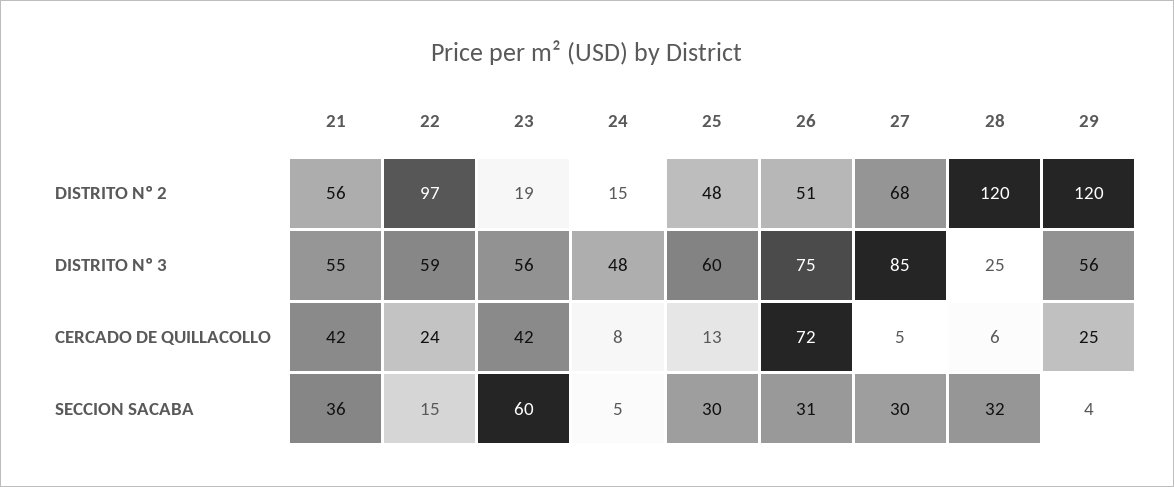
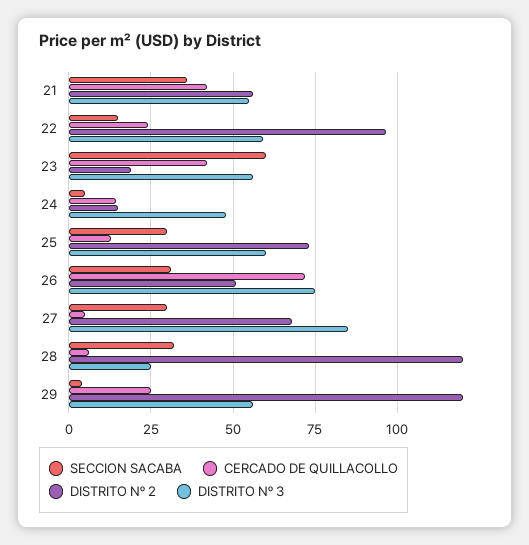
DISTRITO Nº 2, 25: 48 -> 72.5
CERCADO DE QUILLACOLLO, 24: 8 -> 15

